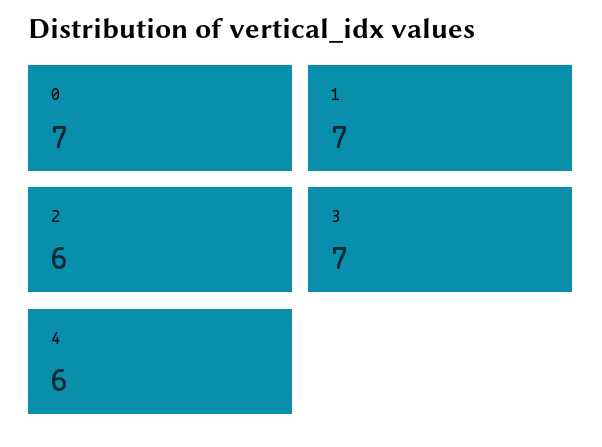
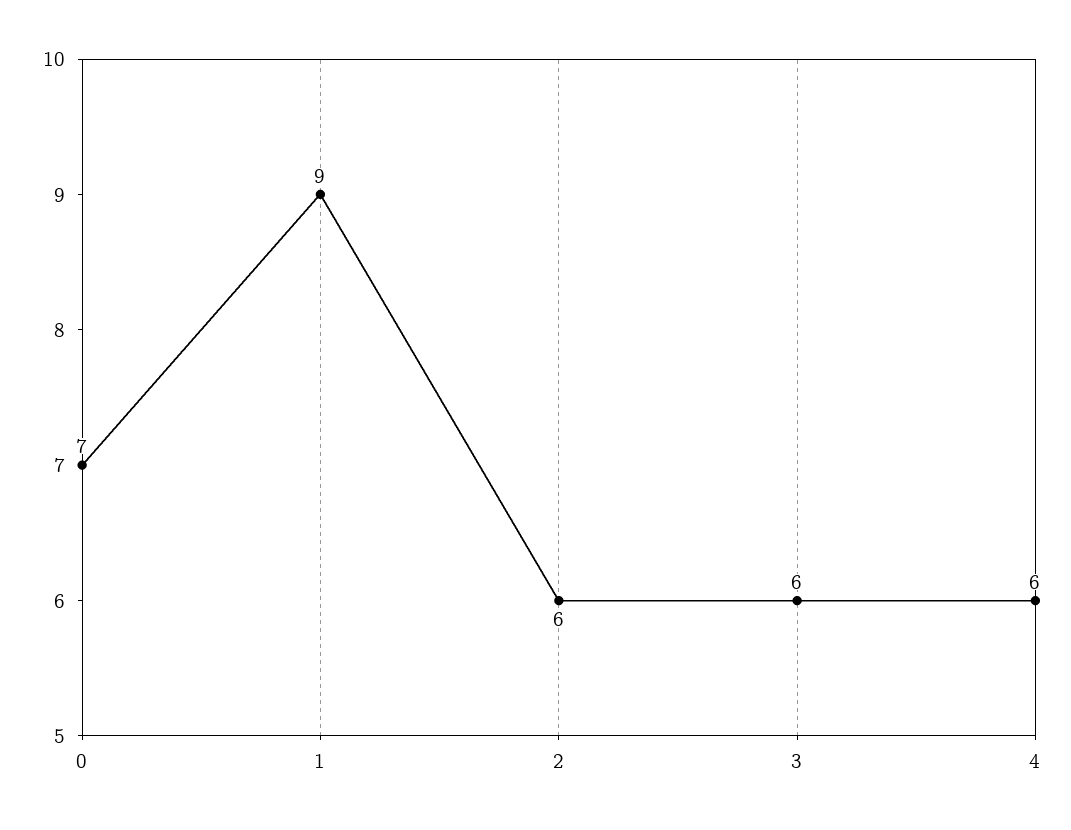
1: 7 -> 9
3: 7 -> 6

